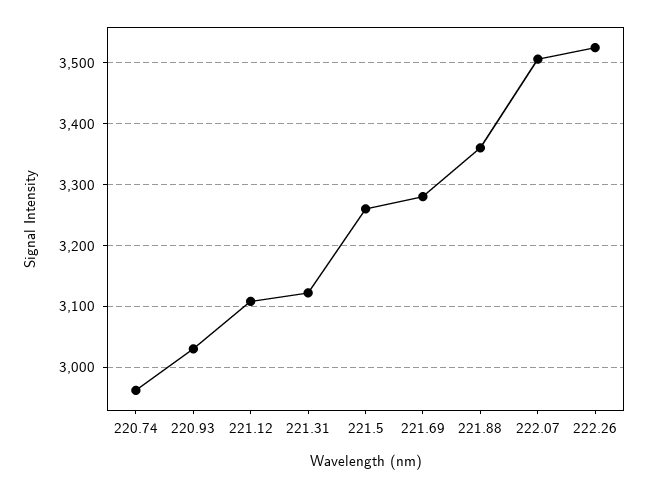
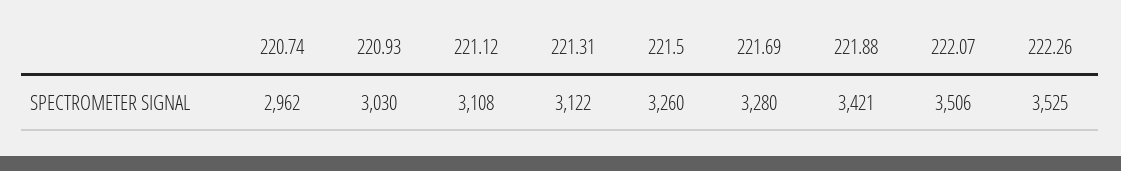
221.88: 3360 -> 3421

